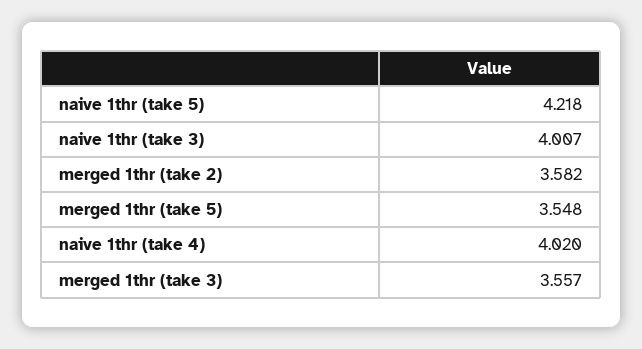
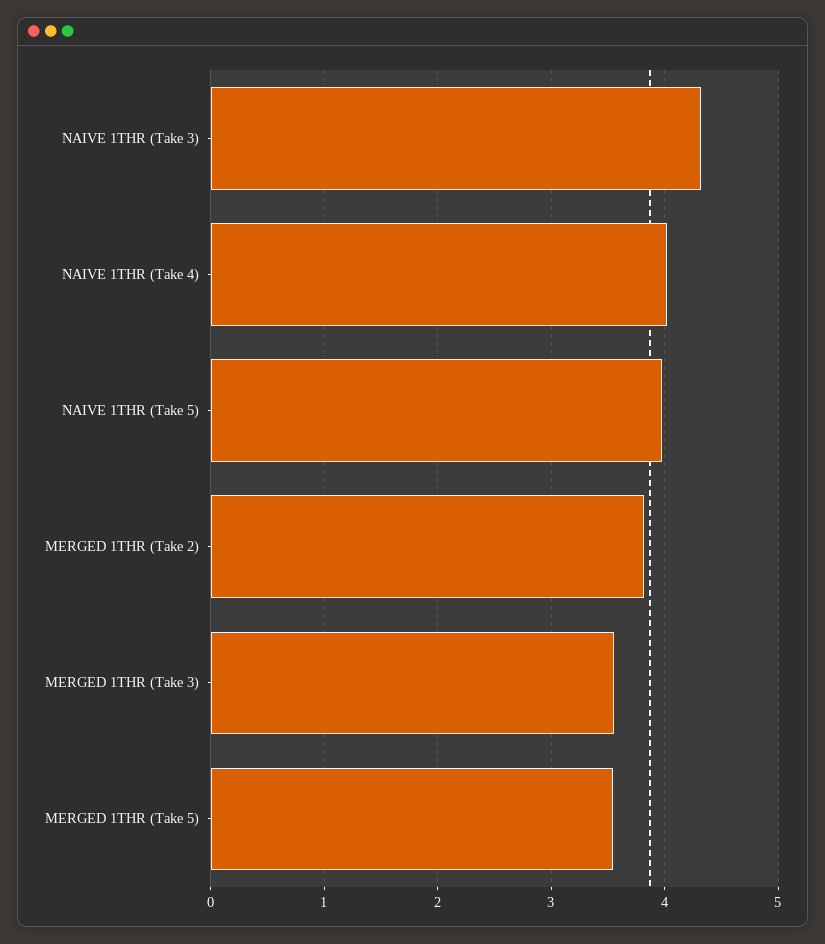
naive 1thr (take 5): 4.218 -> 4
naive 1thr (take 3): 4.007 -> 4.3
merged 1thr (take 2): 3.582 -> 3.8

